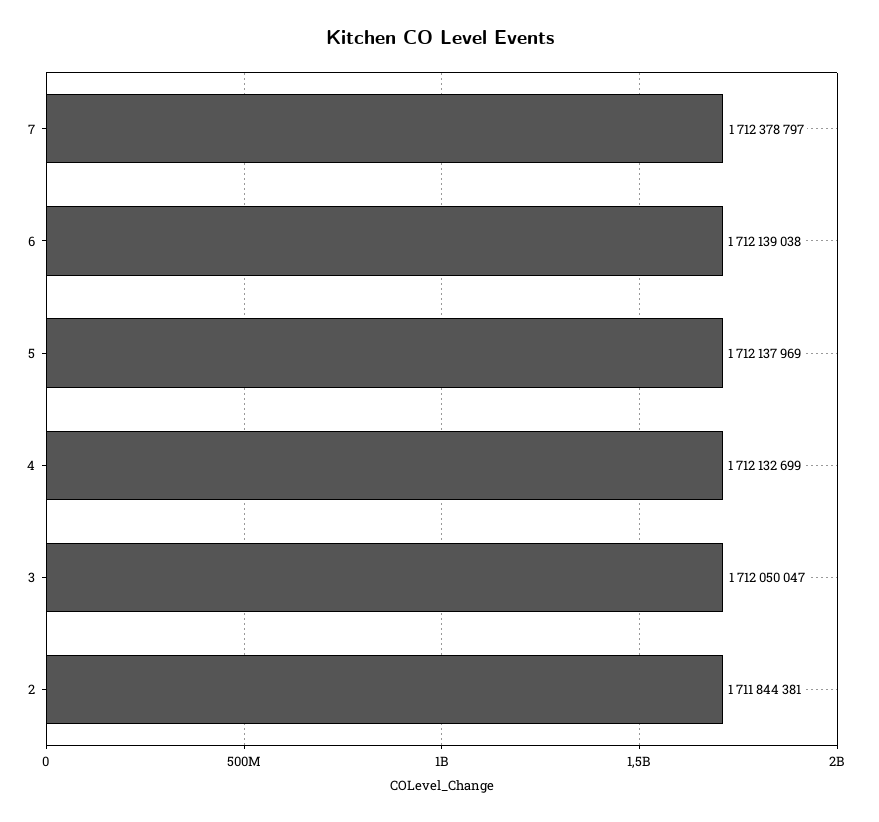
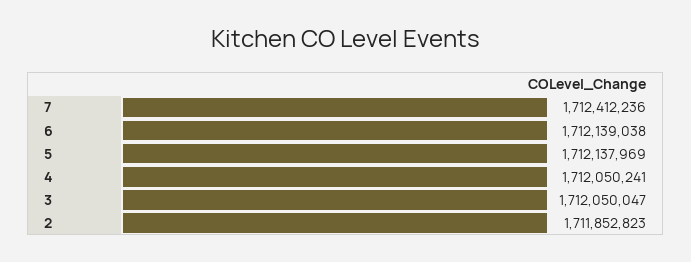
7: 1712378797 -> 1712412236
4: 1712132699 -> 1712050241
2: 1711844381 -> 1711852823

